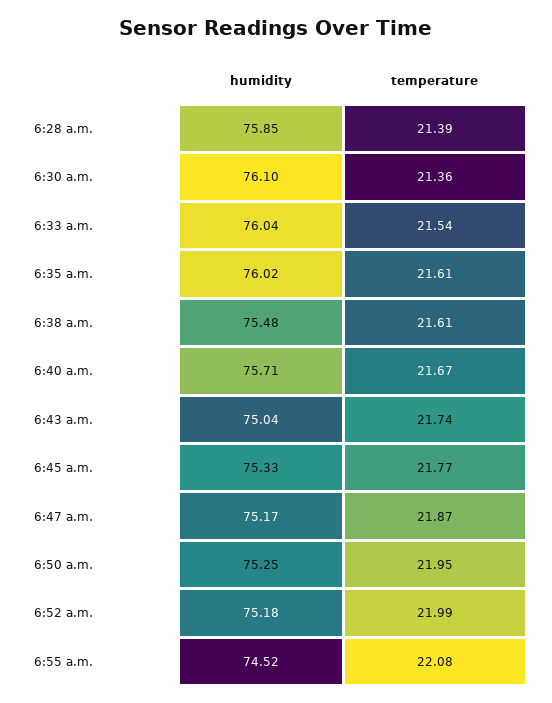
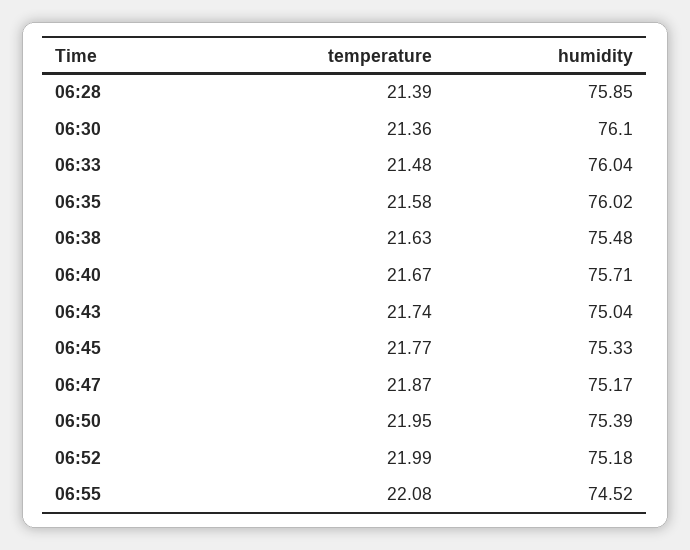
temperature, 6:33 a.m.: 21.54 -> 21.48
temperature, 6:35 a.m.: 21.61 -> 21.58
temperature, 6:38 a.m.: 21.61 -> 21.63
humidity, 6:50 a.m.: 75.25 -> 75.39

